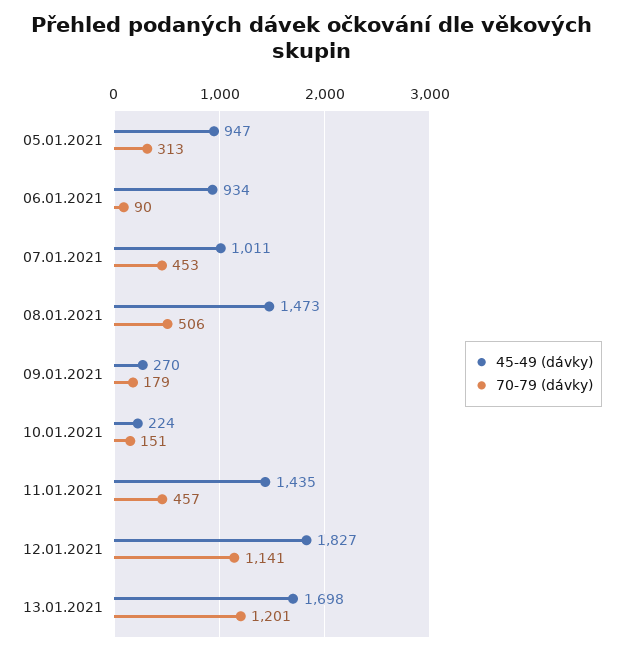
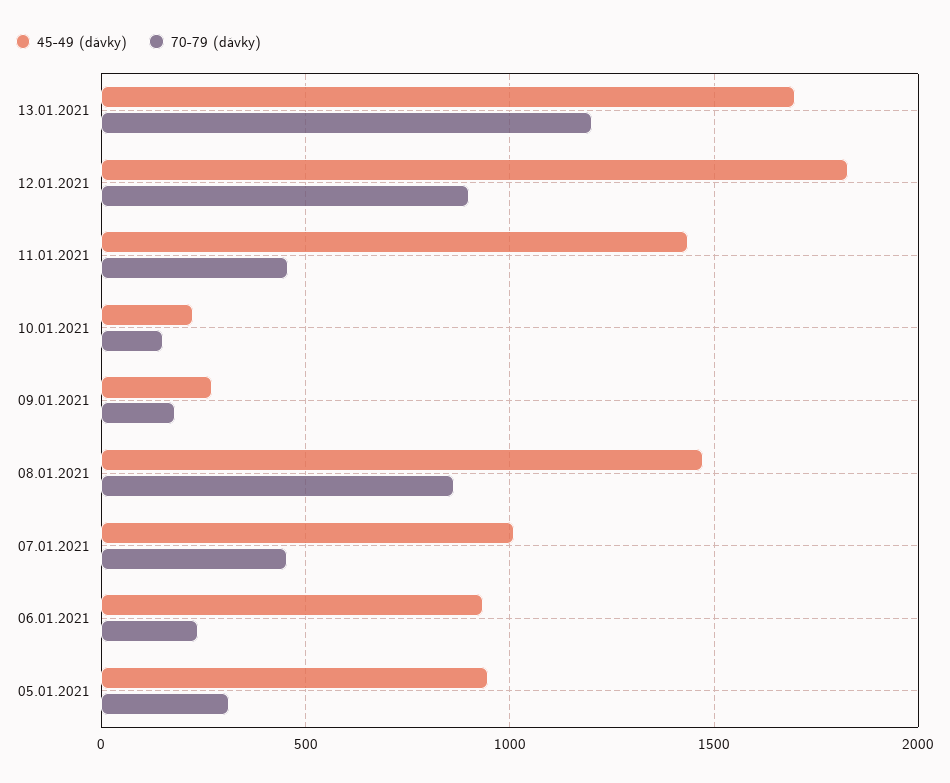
70-79 (dávky), 06.01.2021: 90 -> 250
70-79 (dávky), 08.01.2021: 506 -> 850
70-79 (dávky), 12.01.2021: 1141 -> 900

